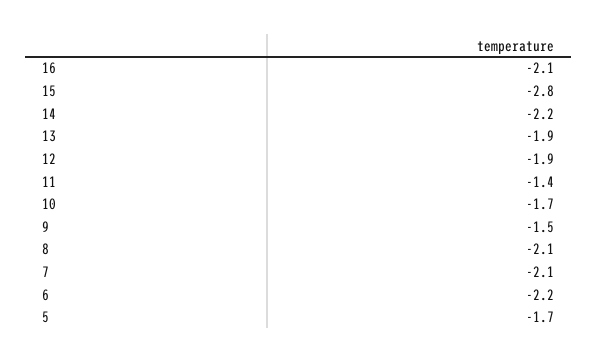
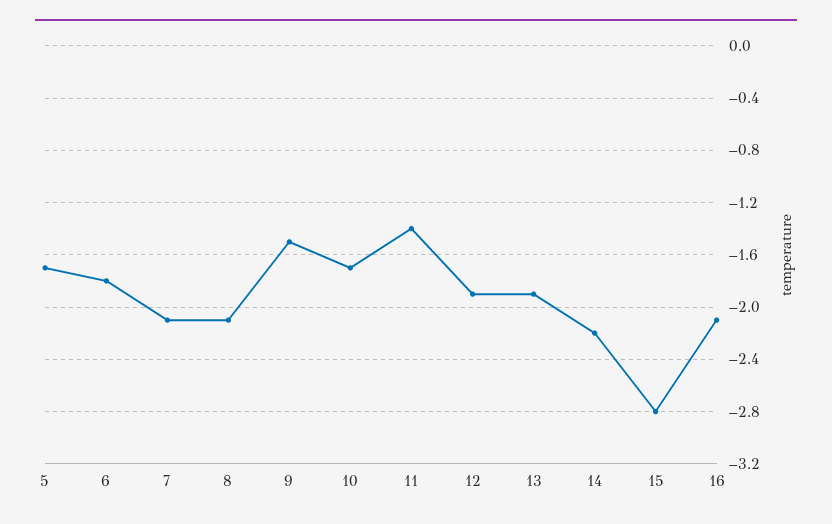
6: -2.2 -> -1.8

